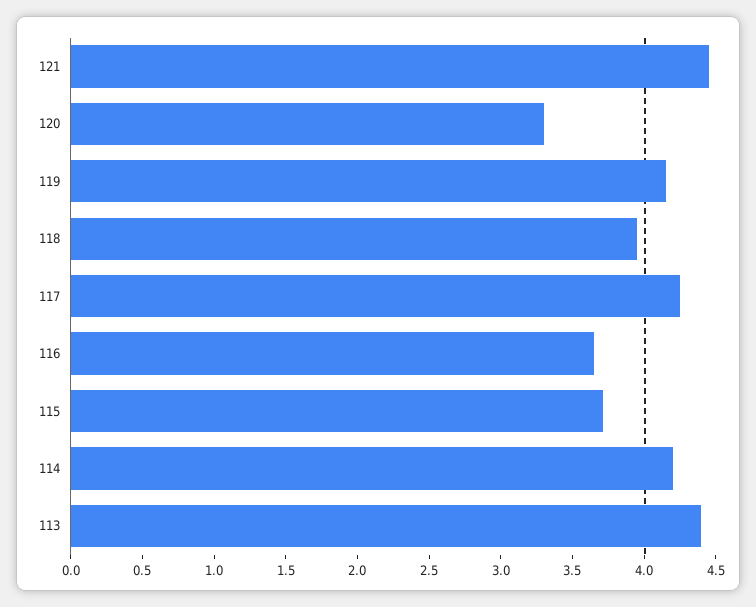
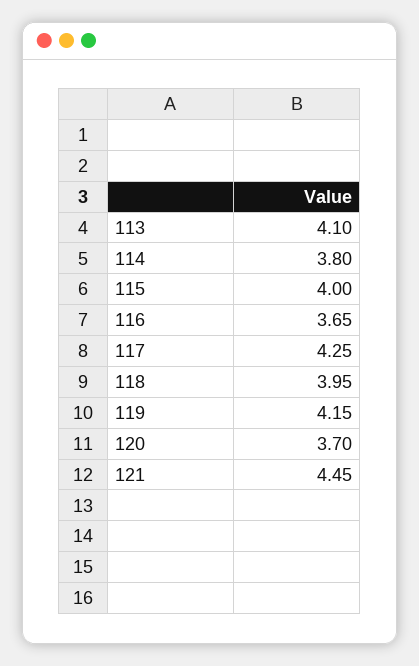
120: 3.3 -> 3.7
115: 3.7 -> 4
114: 4.2 -> 3.8
113: 4.4 -> 4.1

